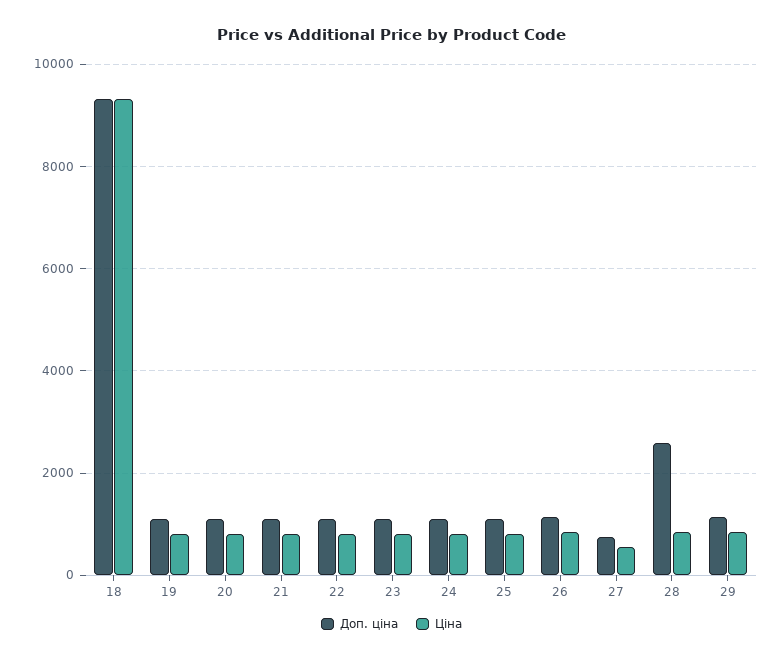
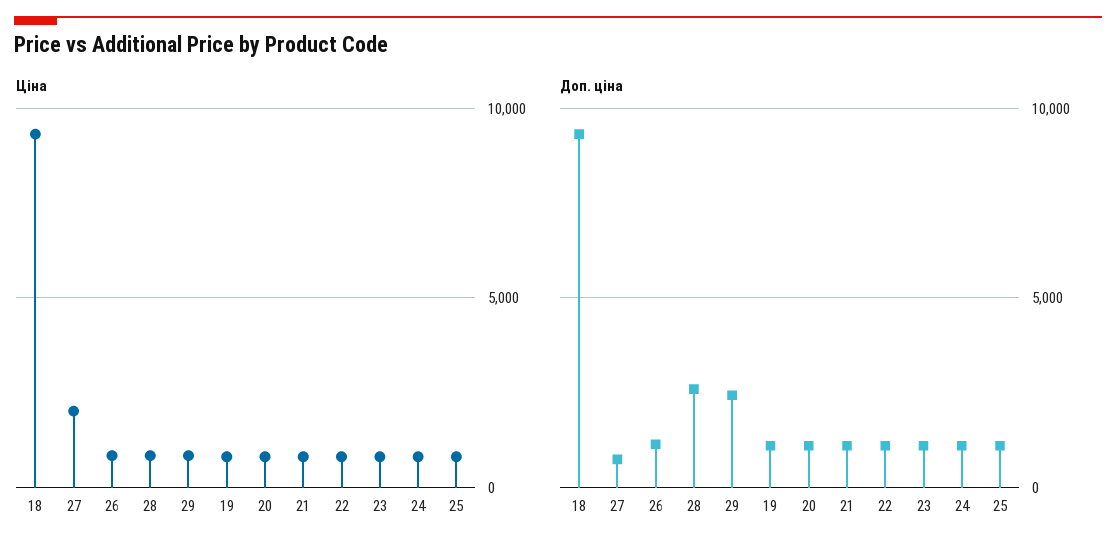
Ціна, 27: 600 -> 2000
Доп. ціна, 29: 1200 -> 2500

